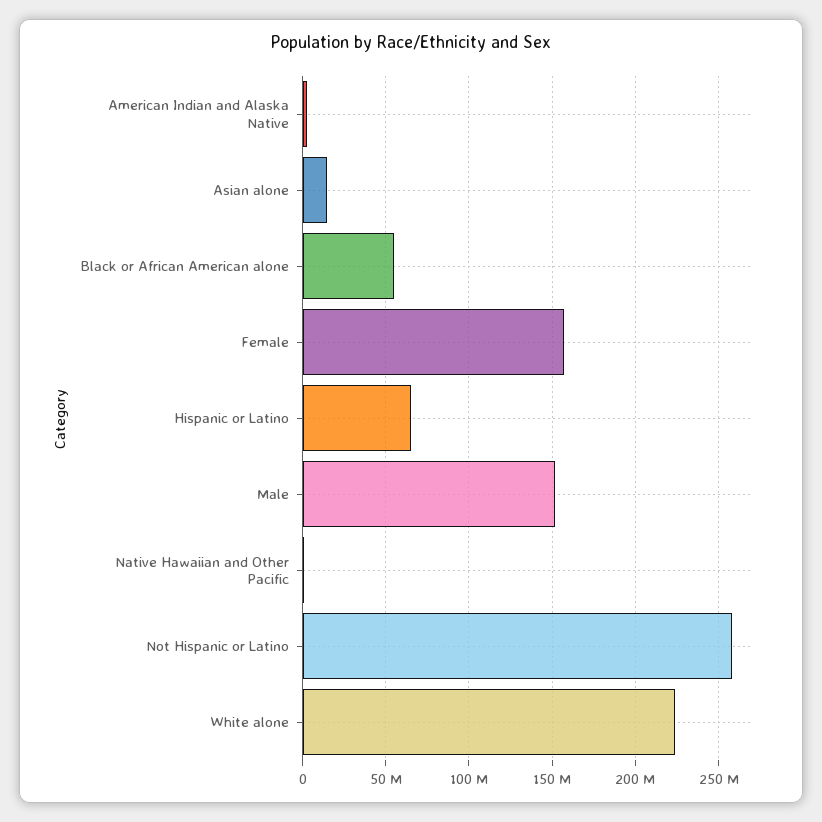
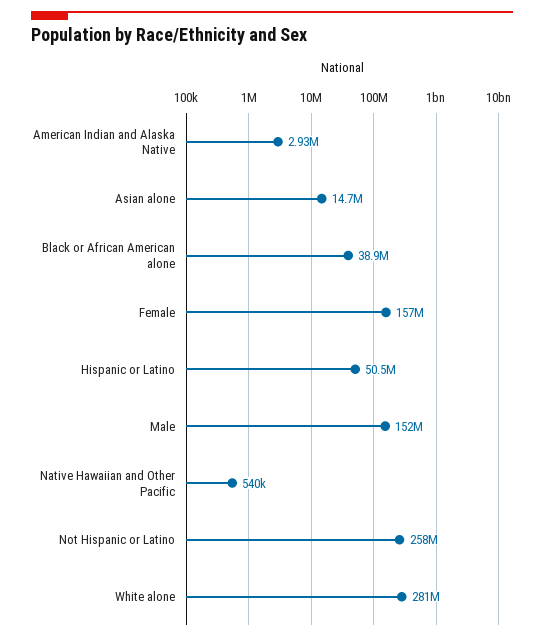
Black or African American alone: 55000000 -> 38900000
Hispanic or Latino: 65000000 -> 50500000
White alone: 225000000 -> 281000000

